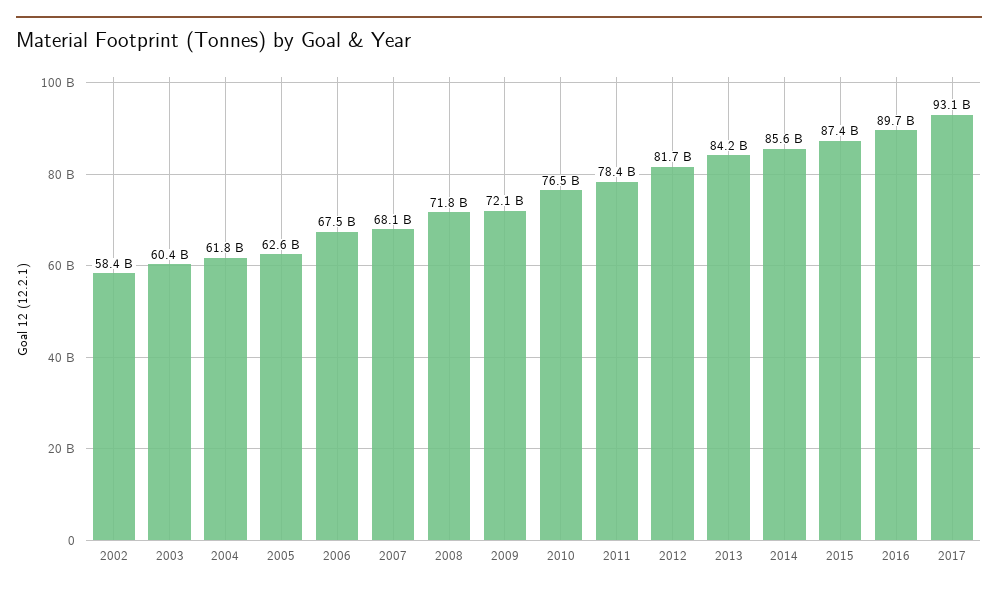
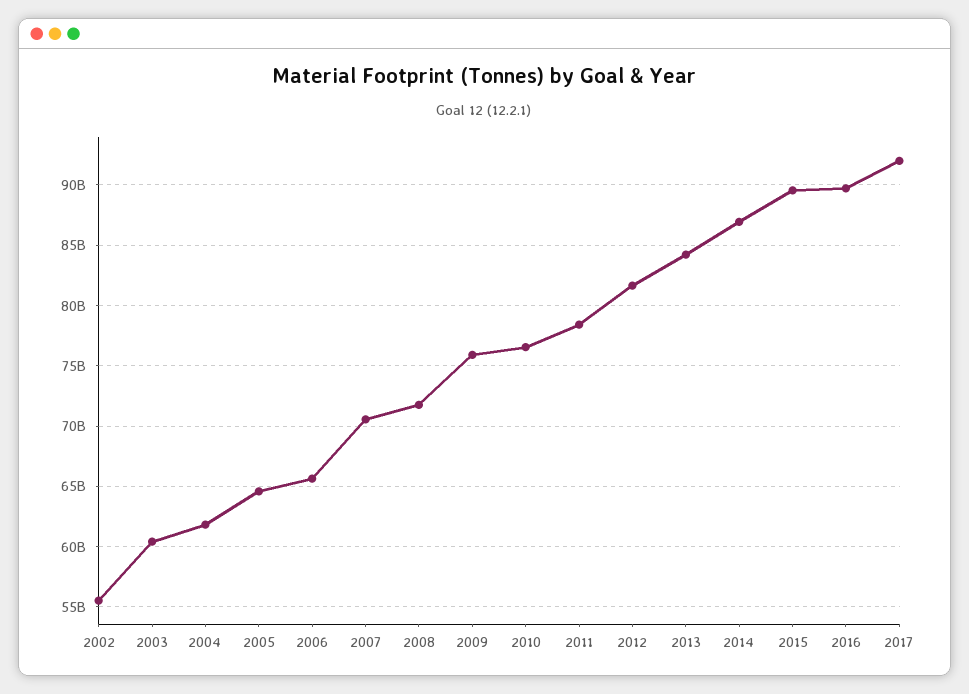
2002: 58400000000 -> 55500000000
2005: 62600000000 -> 64500000000
2006: 67500000000 -> 65500000000
2007: 68100000000 -> 70500000000
2009: 72100000000 -> 76000000000
2014: 85600000000 -> 87000000000
2015: 87400000000 -> 89500000000
2017: 93100000000 -> 92000000000

